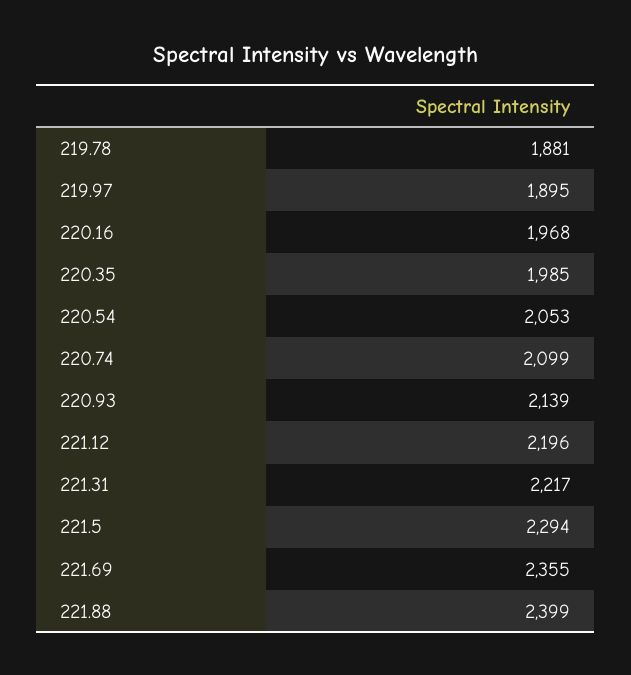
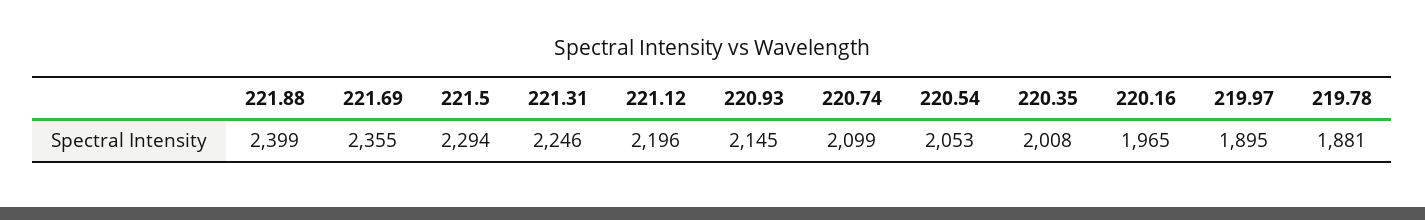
220.16: 1968 -> 1965
220.35: 1985 -> 2008
220.93: 2139 -> 2145
221.31: 2217 -> 2246

